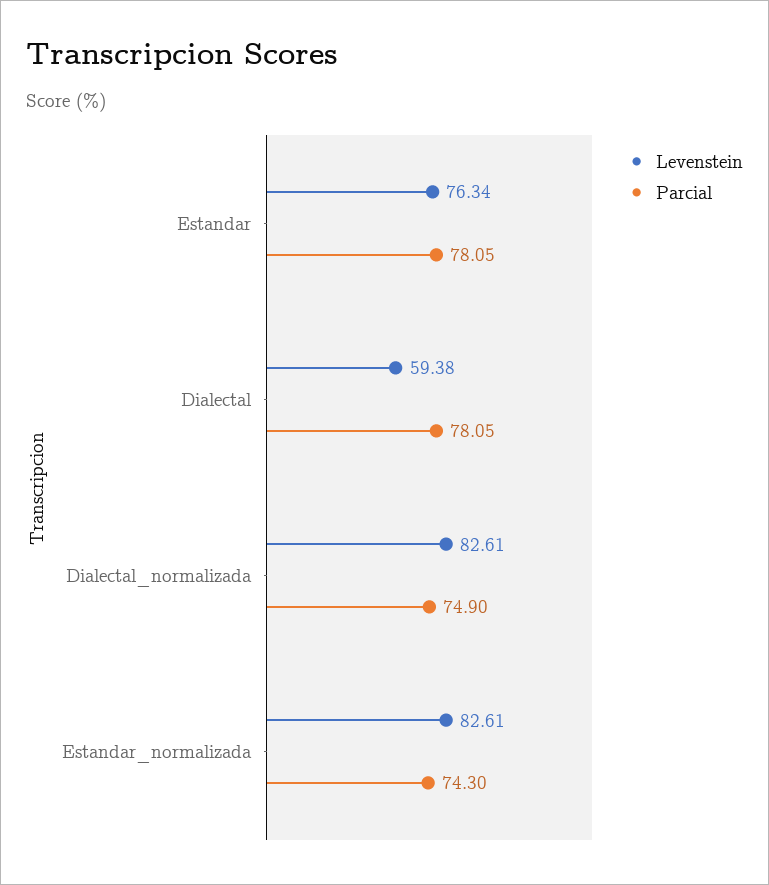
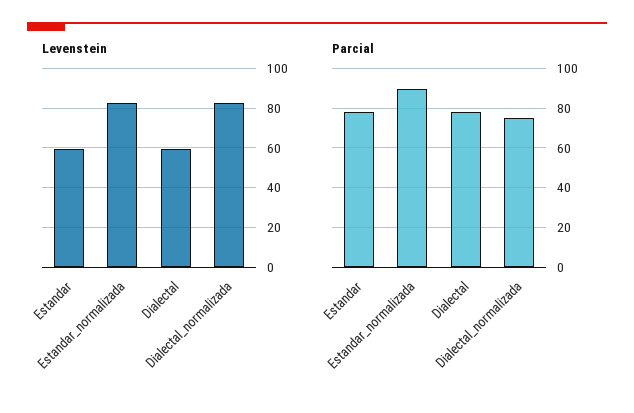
Levenstein, Estandar: 76.34 -> 60
Parcial, Estandar_normalizada: 74.3 -> 90

